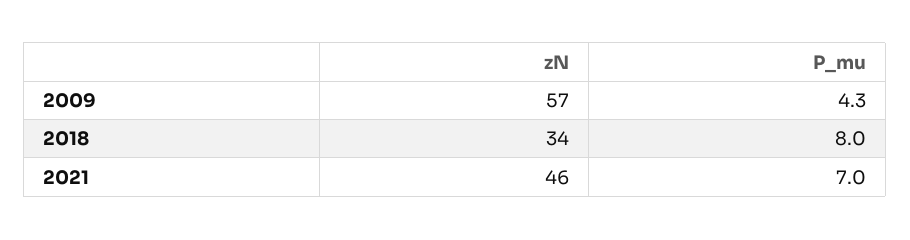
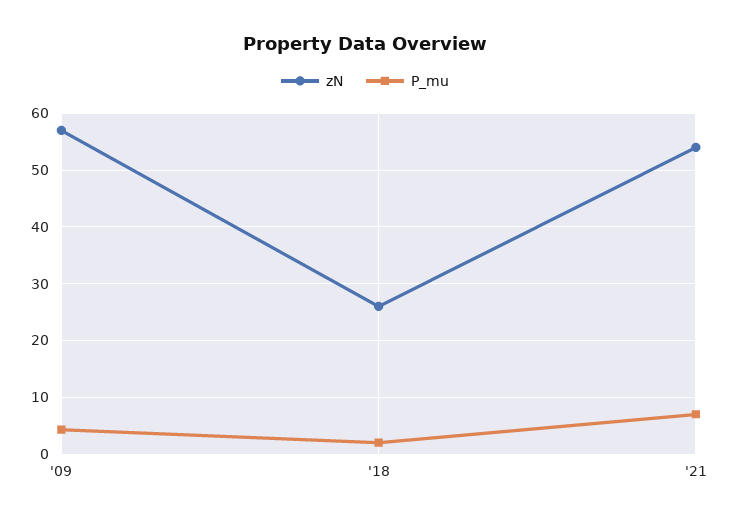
zN, 2018: 34 -> 26
P_mu, 2018: 8 -> 2
zN, 2021: 46 -> 54

